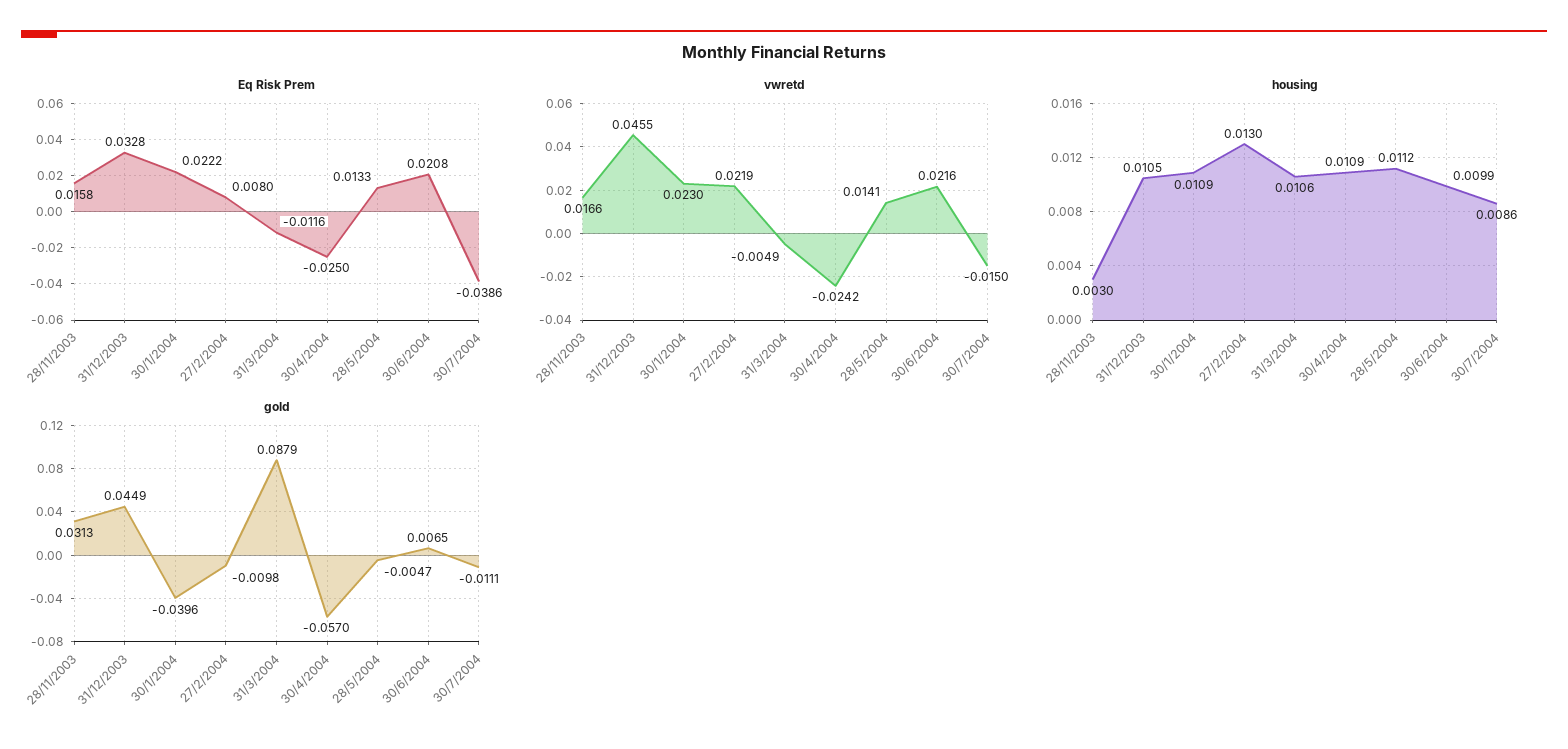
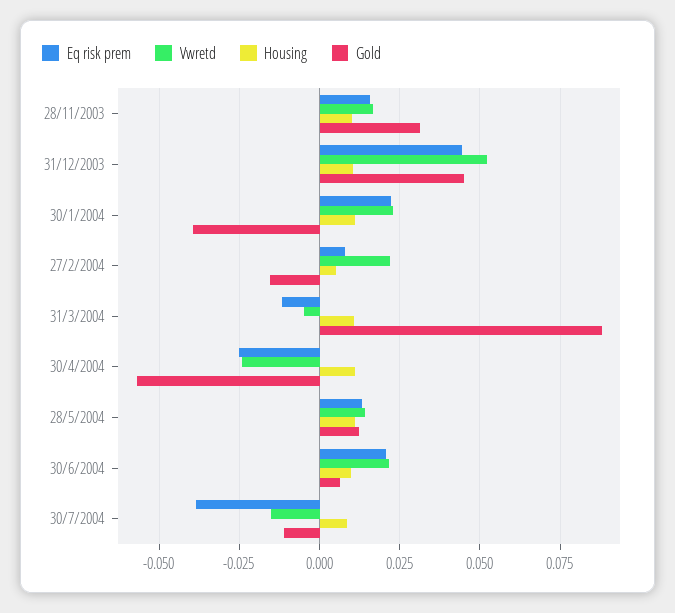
Eq Risk Prem, 31/12/2003: 0.0328 -> 0.045
vwretd, 31/12/2003: 0.0455 -> 0.0525
housing, 28/11/2003: 0.003 -> 0.01
housing, 27/2/2004: 0.013 -> 0.005
gold, 27/2/2004: -0.0098 -> -0.015
gold, 28/5/2004: -0.0047 -> 0.0125

